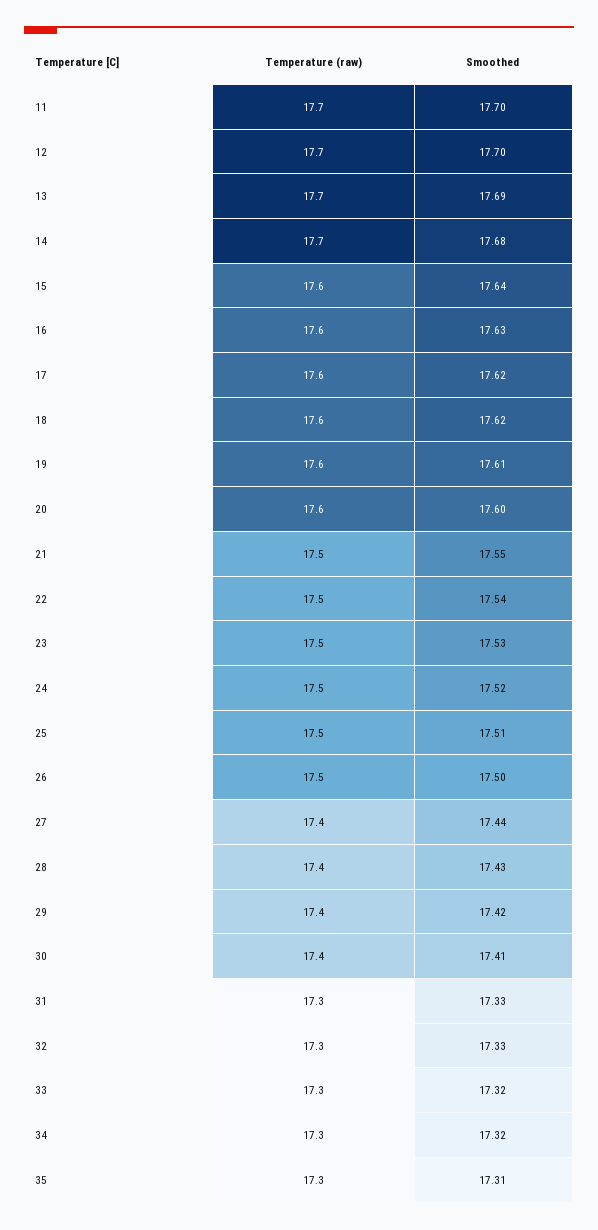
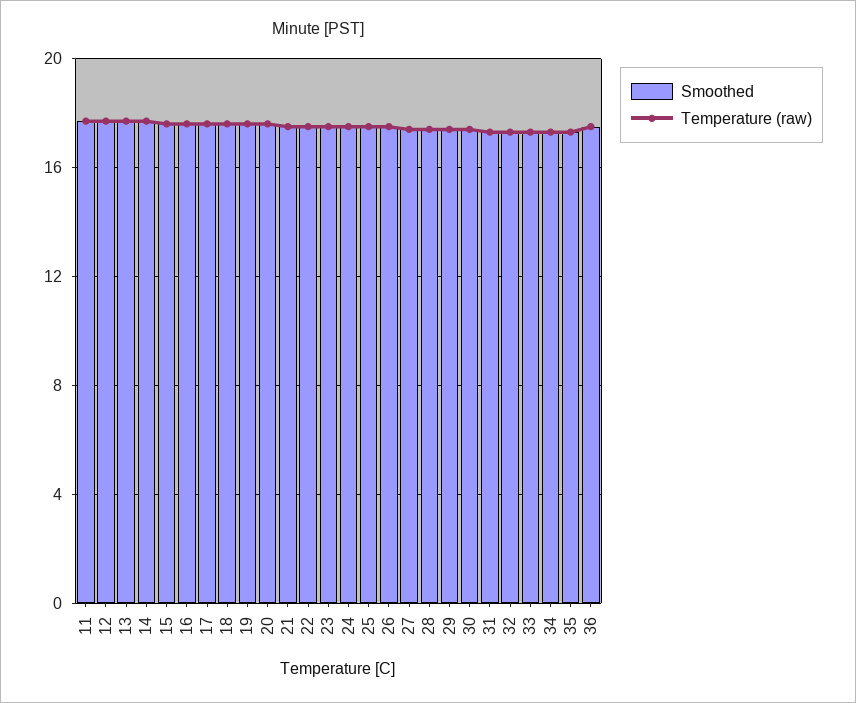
Smoothed, 36: none -> 17.5
Temperature (raw), 36: none -> 17.5

